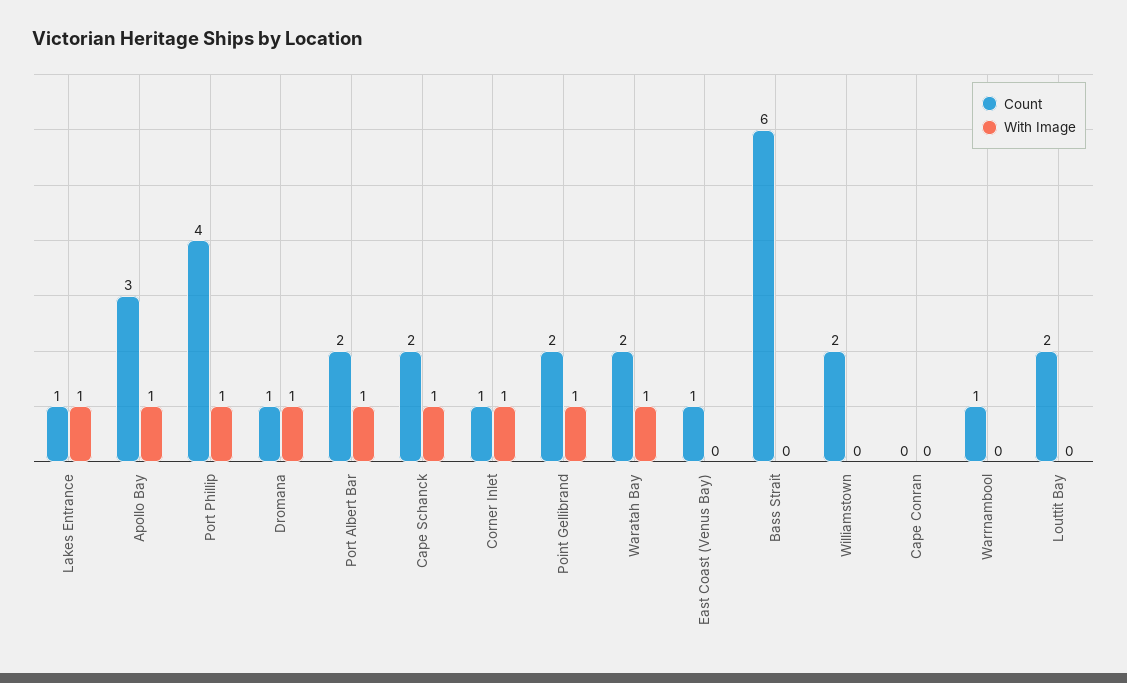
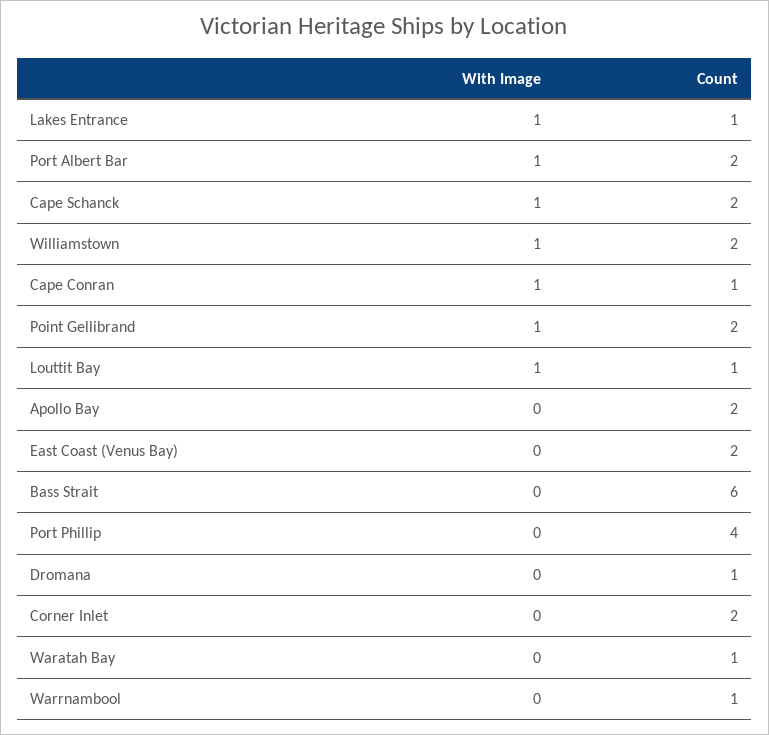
Count, Apollo Bay: 3 -> 2
With Image, Apollo Bay: 1 -> 0
With Image, Port Phillip: 1 -> 0
With Image, Dromana: 1 -> 0
Count, Corner Inlet: 1 -> 2
With Image, Corner Inlet: 1 -> 0
Count, Waratah Bay: 2 -> 1
With Image, Waratah Bay: 1 -> 0
Count, East Coast (Venus Bay): 1 -> 2
With Image, Williamstown: 0 -> 1
Count, Cape Conran: 0 -> 1
With Image, Cape Conran: 0 -> 1
Count, Louttit Bay: 2 -> 1
With Image, Louttit Bay: 0 -> 1

